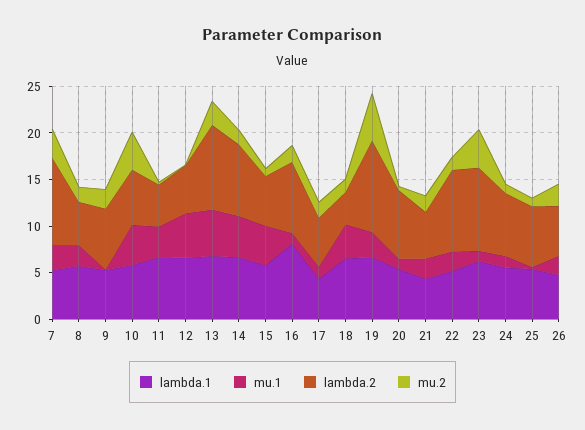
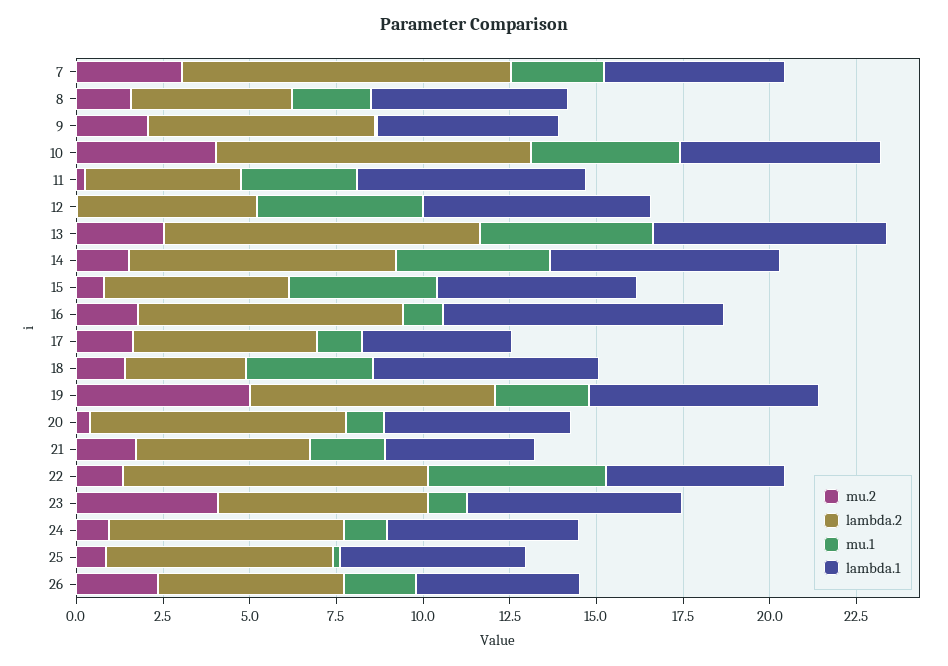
lambda.2, 10: 6 -> 9
lambda.2, 19: 10 -> 7
mu.1, 22: 2 -> 5
lambda.2, 23: 9 -> 6

